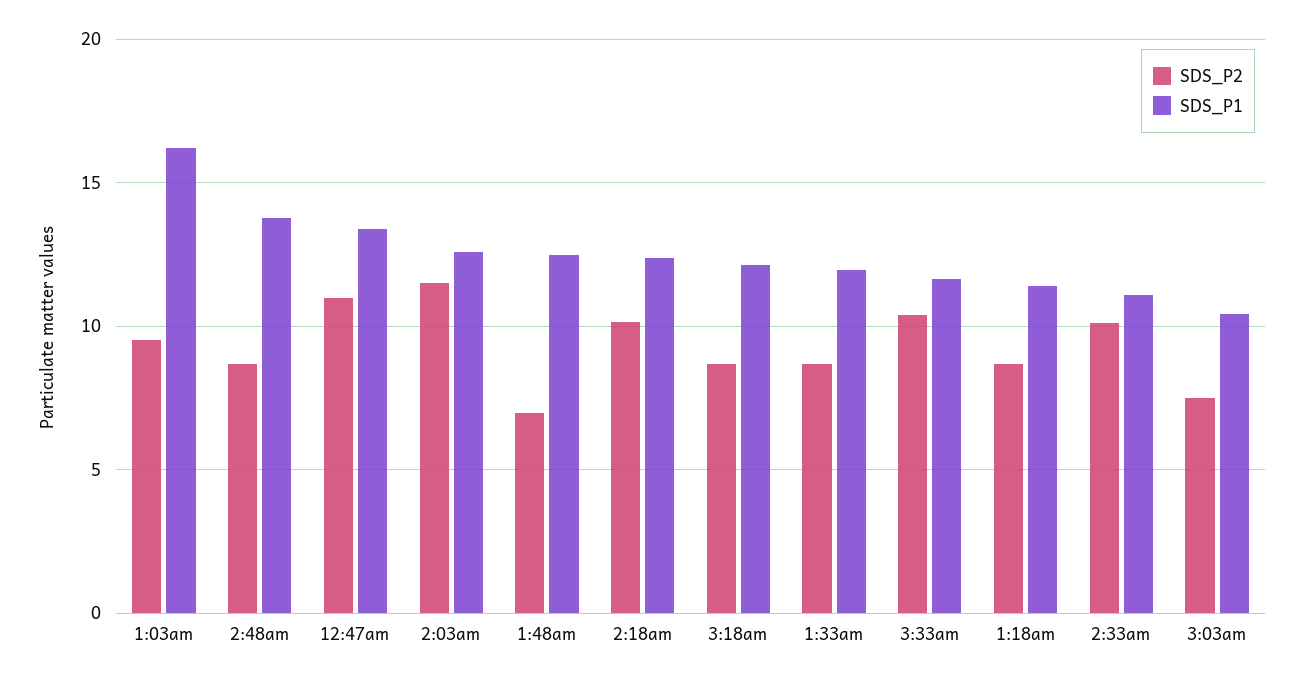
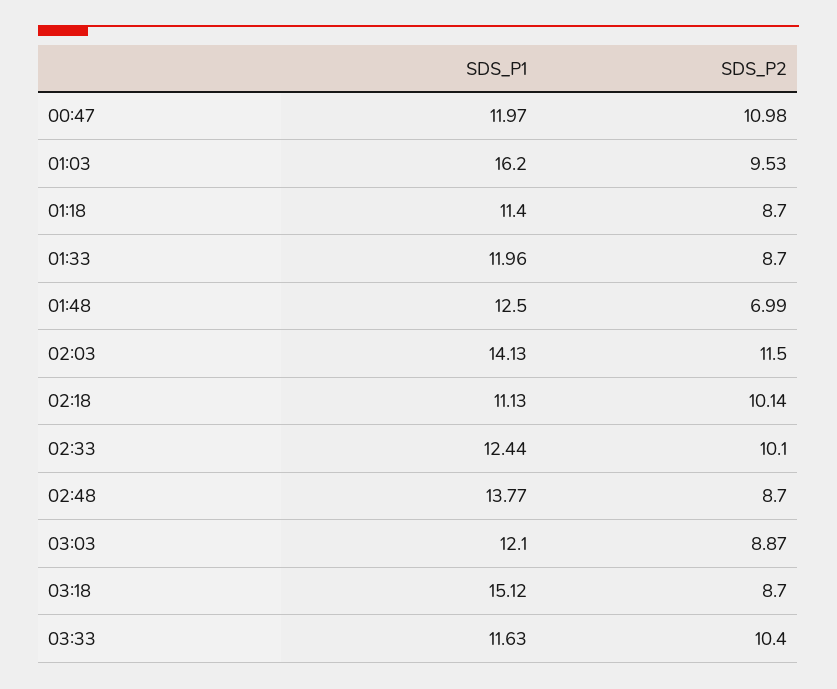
SDS_P1, 12:47am: 13.5 -> 11.97
SDS_P1, 2:03am: 12.5 -> 14.13
SDS_P1, 2:18am: 12.5 -> 11.13
SDS_P1, 3:18am: 12 -> 15.12
SDS_P1, 2:33am: 11 -> 12.44
SDS_P2, 3:03am: 7.5 -> 8.87
SDS_P1, 3:03am: 10.5 -> 12.1

